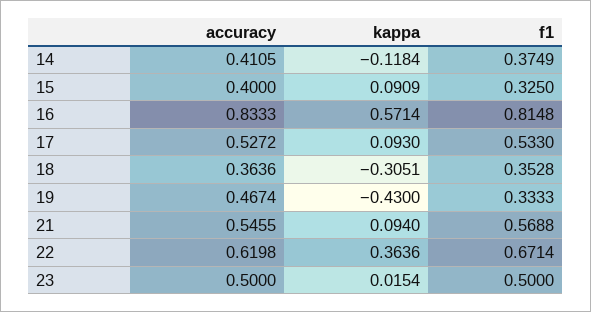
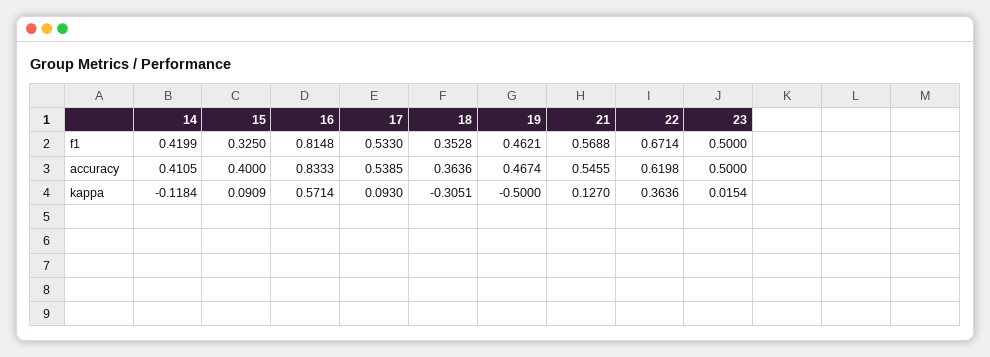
f1, 14: 0.3749 -> 0.4199
accuracy, 17: 0.5272 -> 0.5385
kappa, 19: -0.43 -> -0.5
f1, 19: 0.3333 -> 0.4621
kappa, 21: 0.094 -> 0.127

